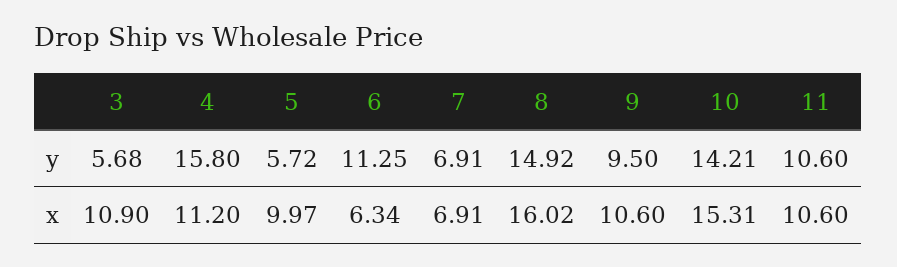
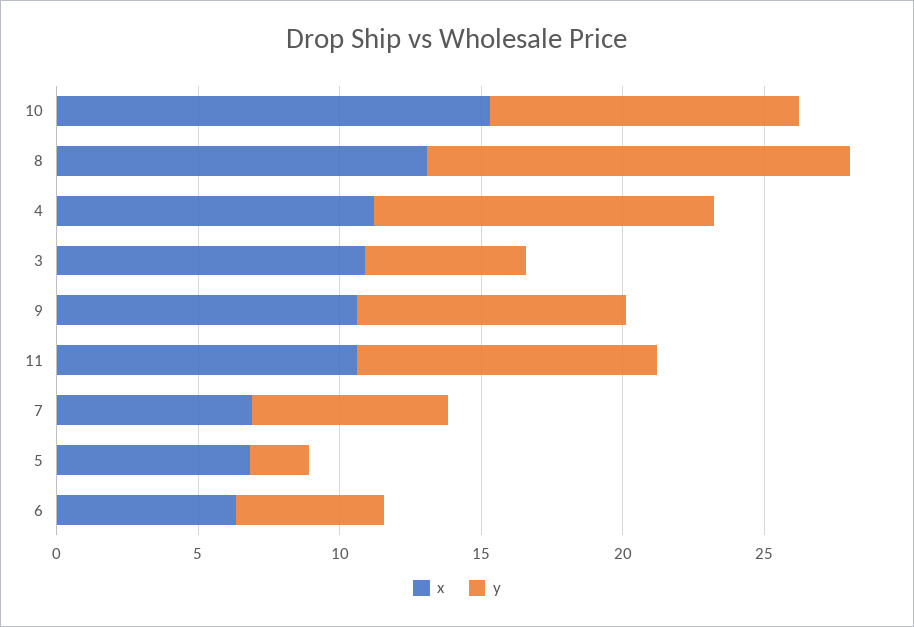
y, 4: 15.8 -> 12
y, 5: 5.72 -> 2
y, 6: 11.25 -> 5
y, 10: 14.21 -> 11
x, 5: 9.97 -> 7
x, 8: 16.02 -> 13

